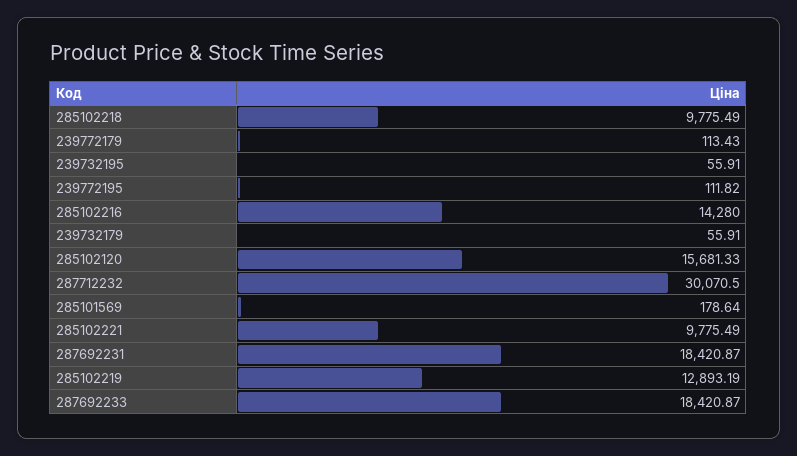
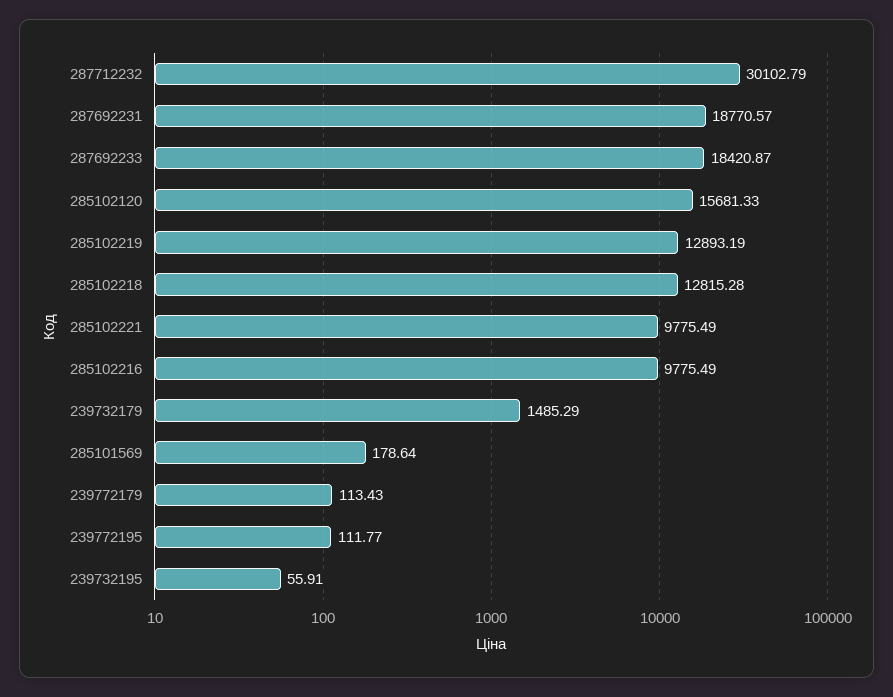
285102218: 9775.49 -> 12815.28
239772195: 111.82 -> 111.77
285102216: 14280 -> 9775.49
239732179: 55.91 -> 1485.29
287712232: 30070.5 -> 30102.79
287692231: 18420.87 -> 18770.57

